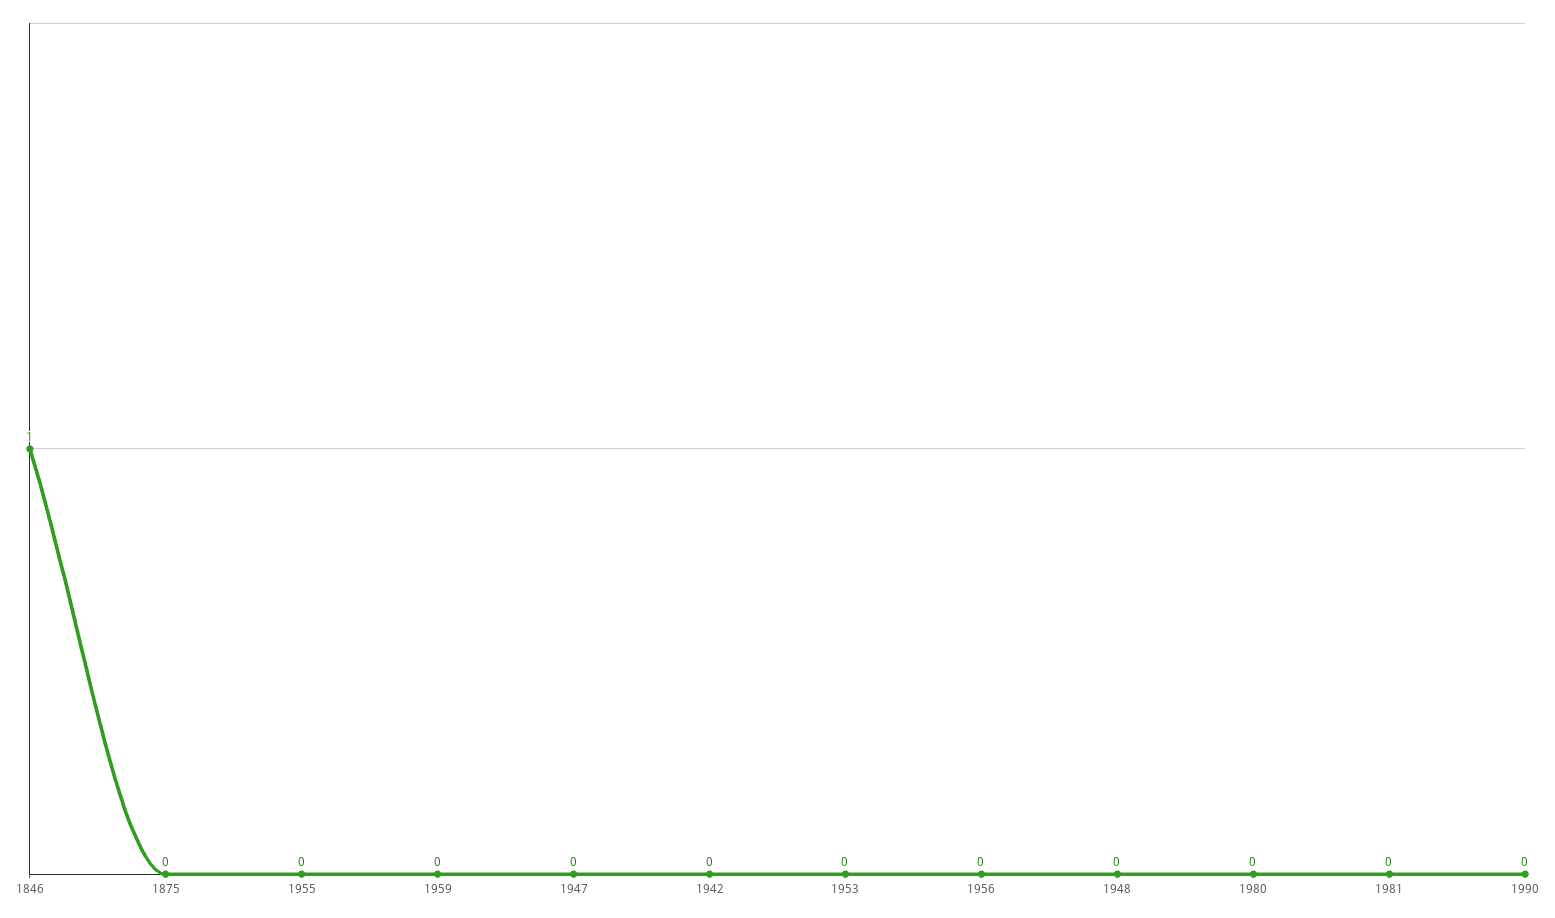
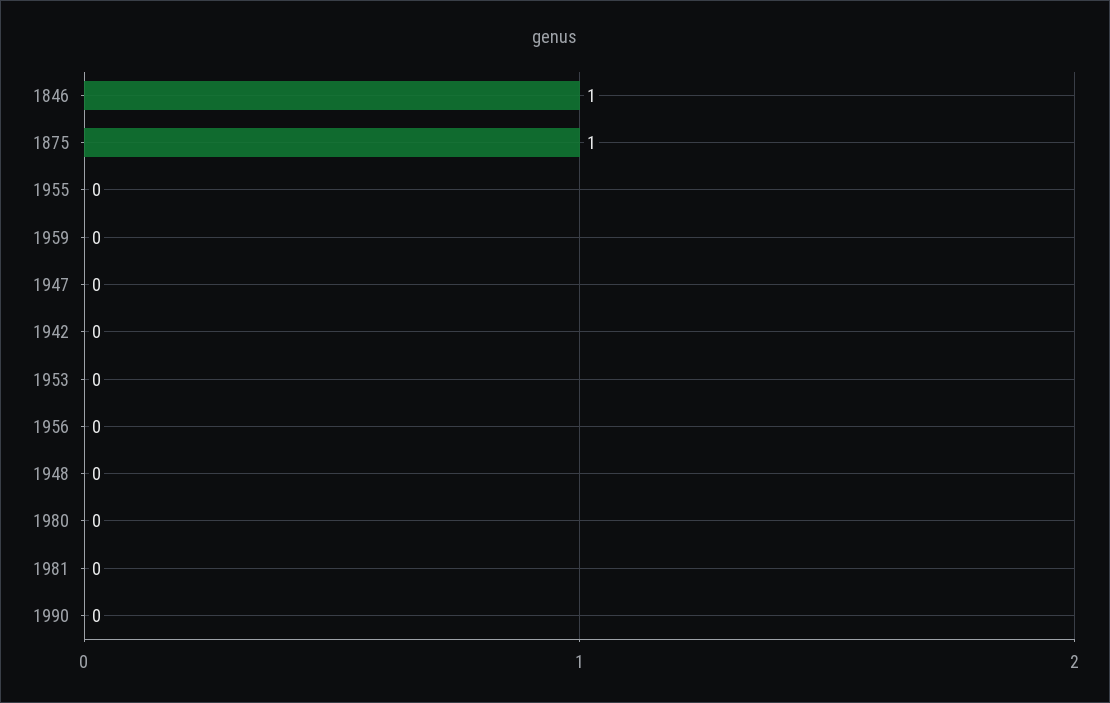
1875: 0 -> 1

